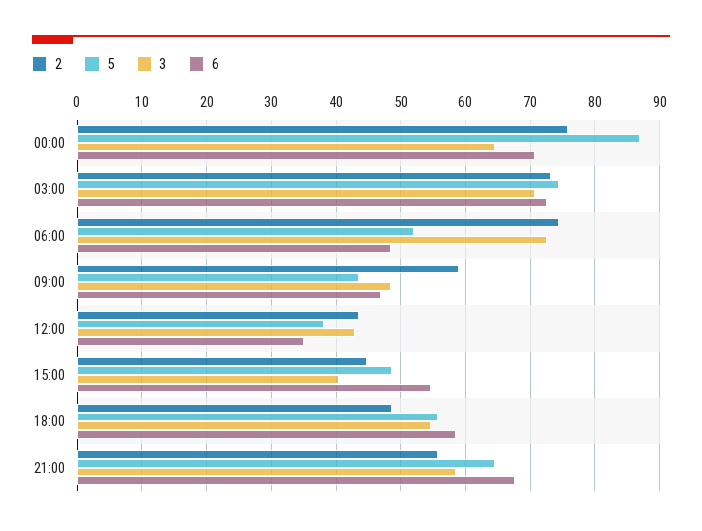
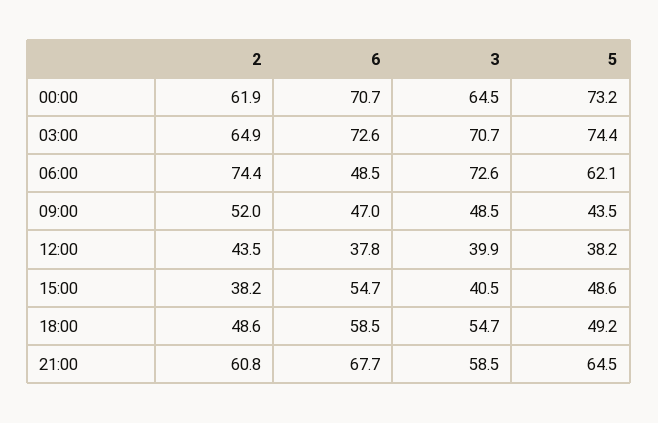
2, 00:00: 76 -> 61.9
5, 00:00: 87 -> 73.2
2, 03:00: 73 -> 64.9
5, 06:00: 52 -> 62.1
2, 09:00: 59 -> 52
3, 12:00: 43 -> 39.9
6, 12:00: 35 -> 37.8
2, 15:00: 45 -> 38.2
5, 18:00: 56 -> 49.2
2, 21:00: 56 -> 60.8

